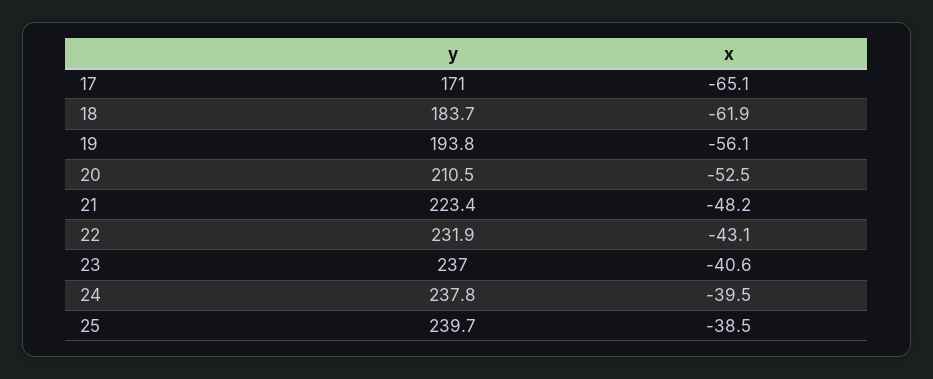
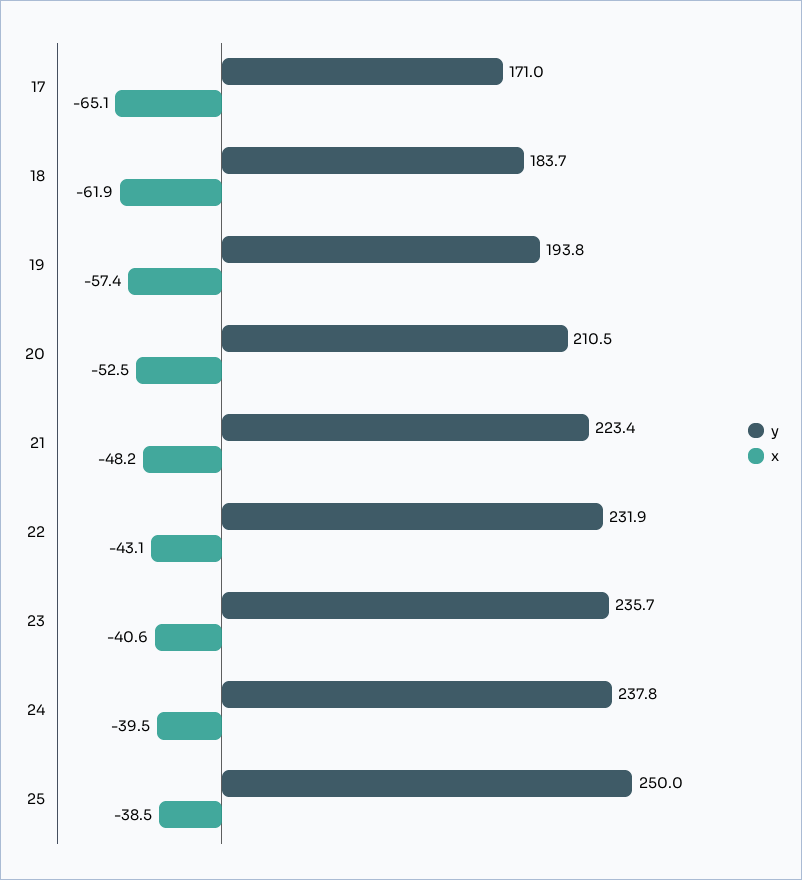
x, 19: -56.1 -> -57.4
y, 23: 237 -> 235.7
y, 25: 239.7 -> 250

